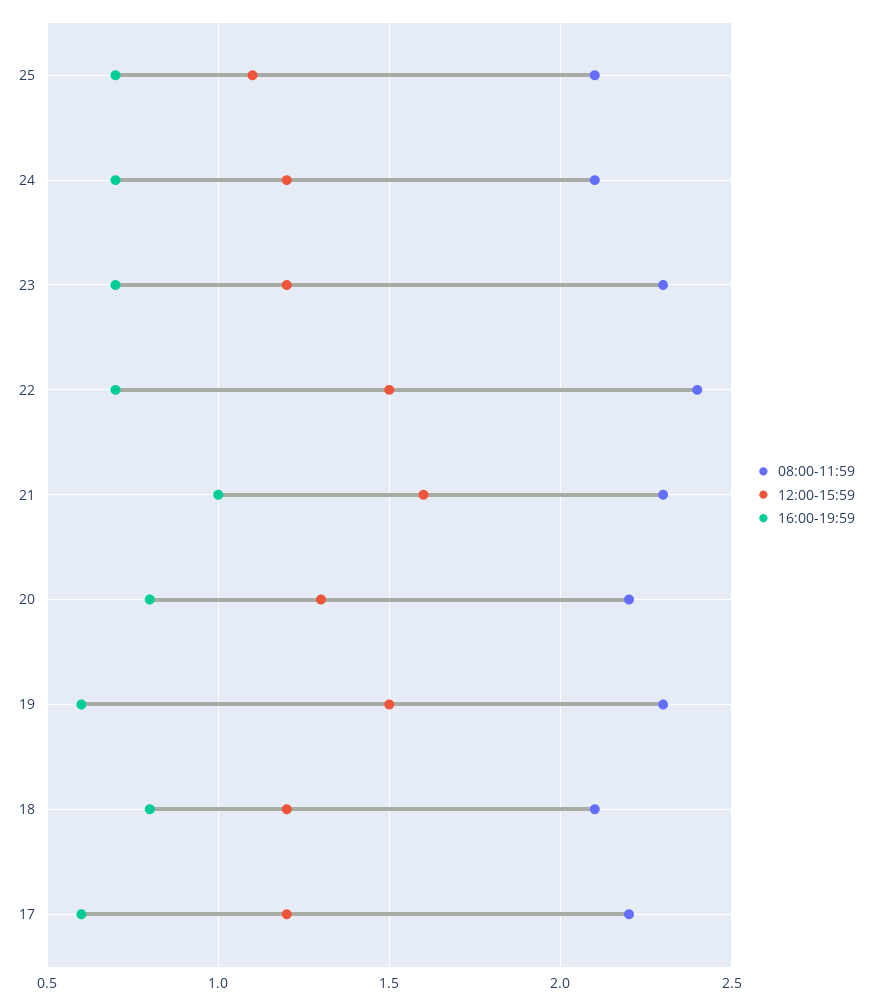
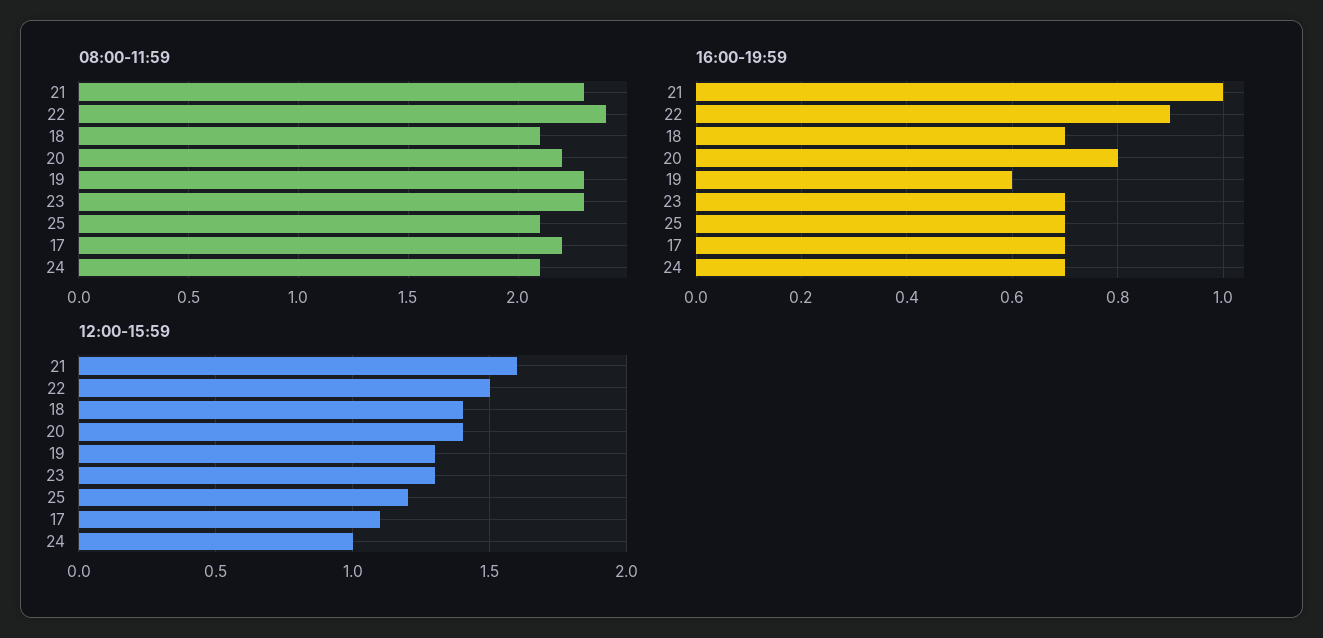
12:00-15:59, 25: 1.1 -> 1.2
12:00-15:59, 24: 1.2 -> 1
12:00-15:59, 23: 1.2 -> 1.3
16:00-19:59, 22: 0.7 -> 0.9
12:00-15:59, 20: 1.3 -> 1.4
12:00-15:59, 19: 1.5 -> 1.3
12:00-15:59, 18: 1.2 -> 1.4
16:00-19:59, 18: 0.8 -> 0.7
12:00-15:59, 17: 1.2 -> 1.1
16:00-19:59, 17: 0.6 -> 0.7

